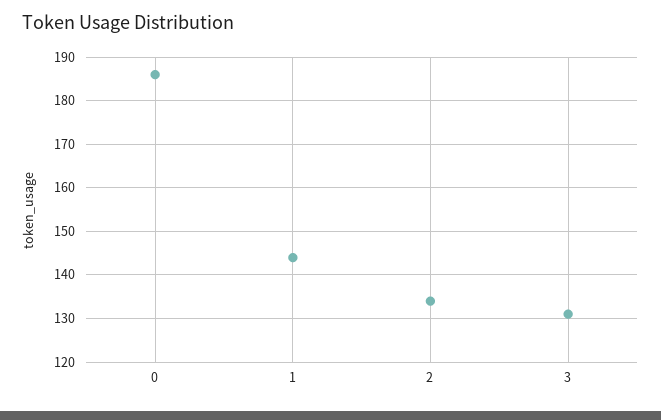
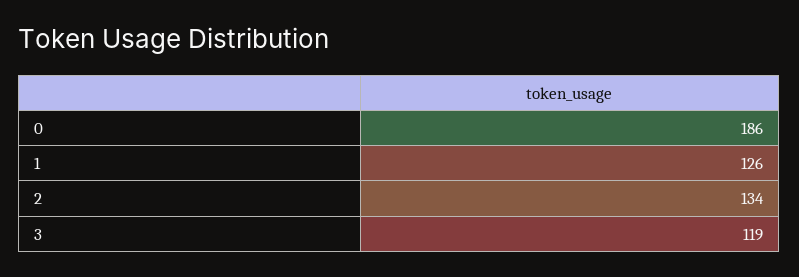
1: 145 -> 126
3: 130 -> 119

